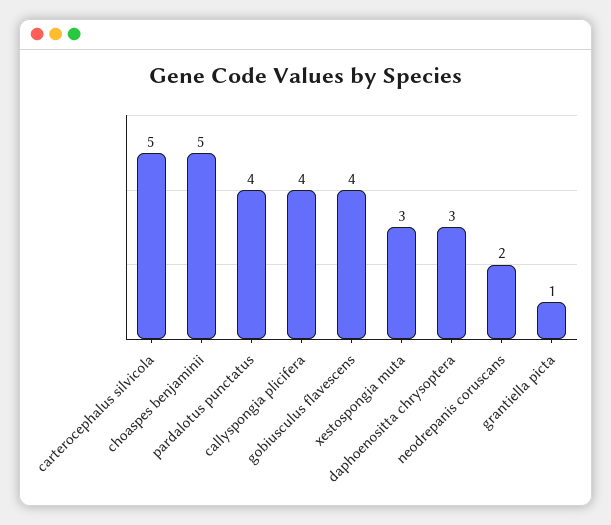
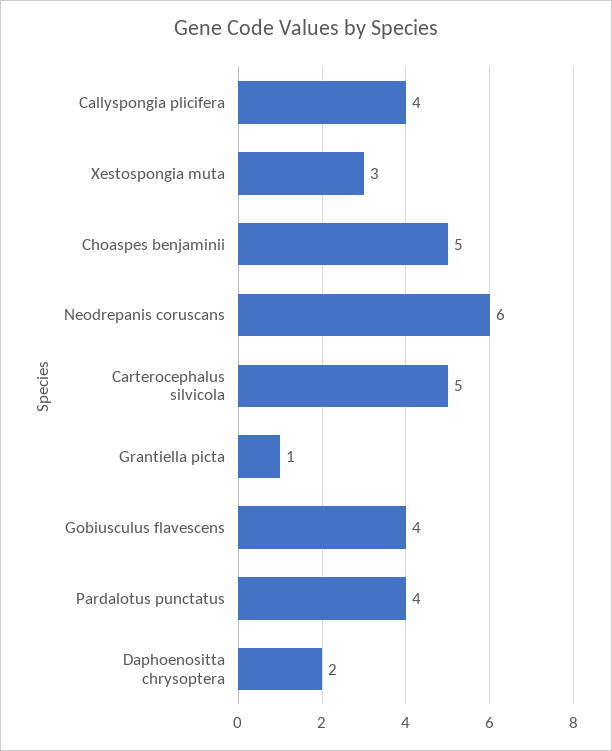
daphoenositta chrysoptera: 3 -> 2
neodrepanis coruscans: 2 -> 6

